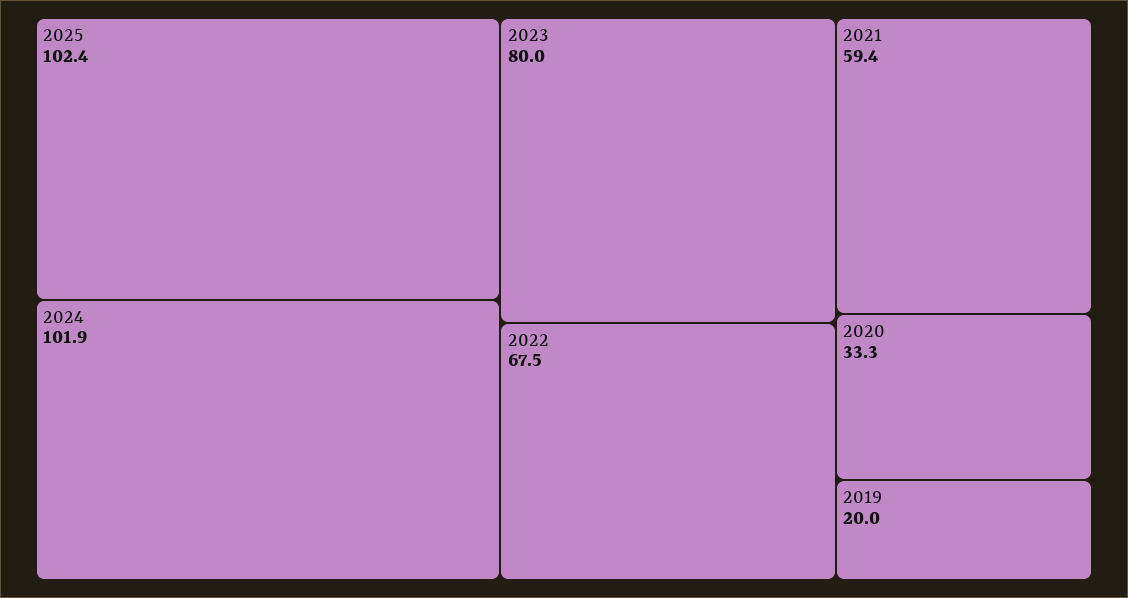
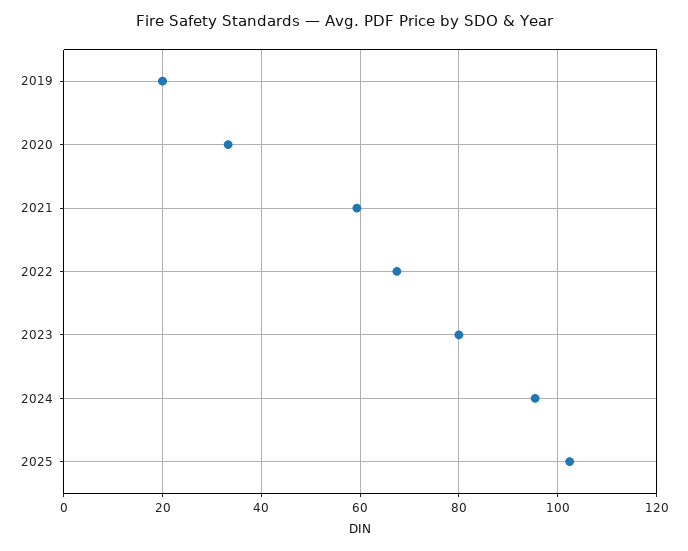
2024: 101.9 -> 96

